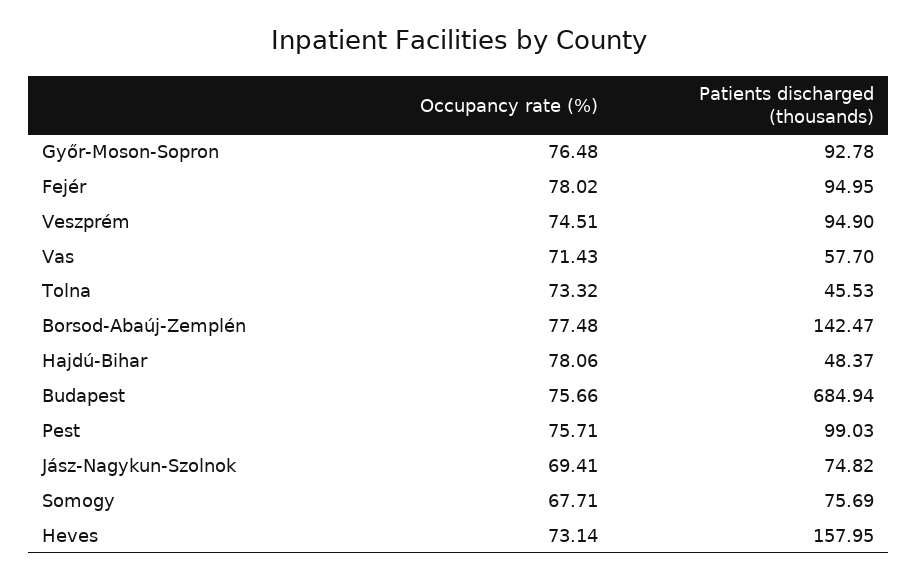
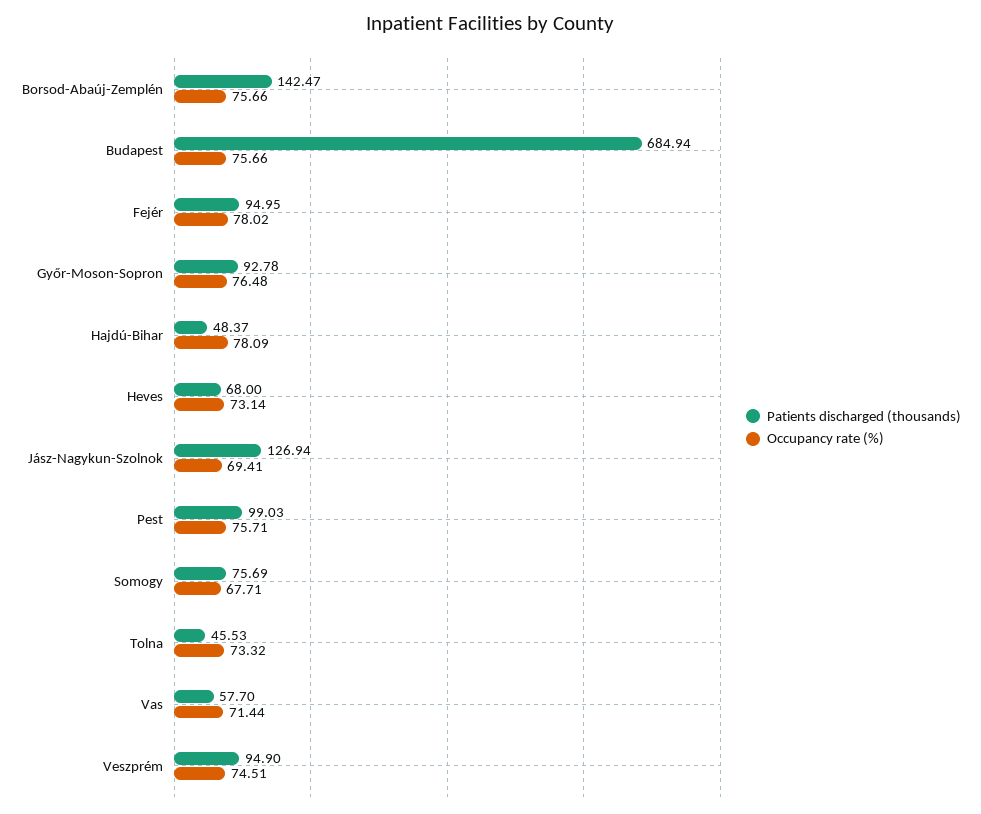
Occupancy rate (%), Vas: 71.43 -> 71.44
Occupancy rate (%), Borsod-Abaúj-Zemplén: 77.48 -> 75.66
Occupancy rate (%), Hajdú-Bihar: 78.06 -> 78.09
Patients discharged (thousands), Jász-Nagykun-Szolnok: 74.82 -> 126.94
Patients discharged (thousands), Heves: 157.95 -> 68

